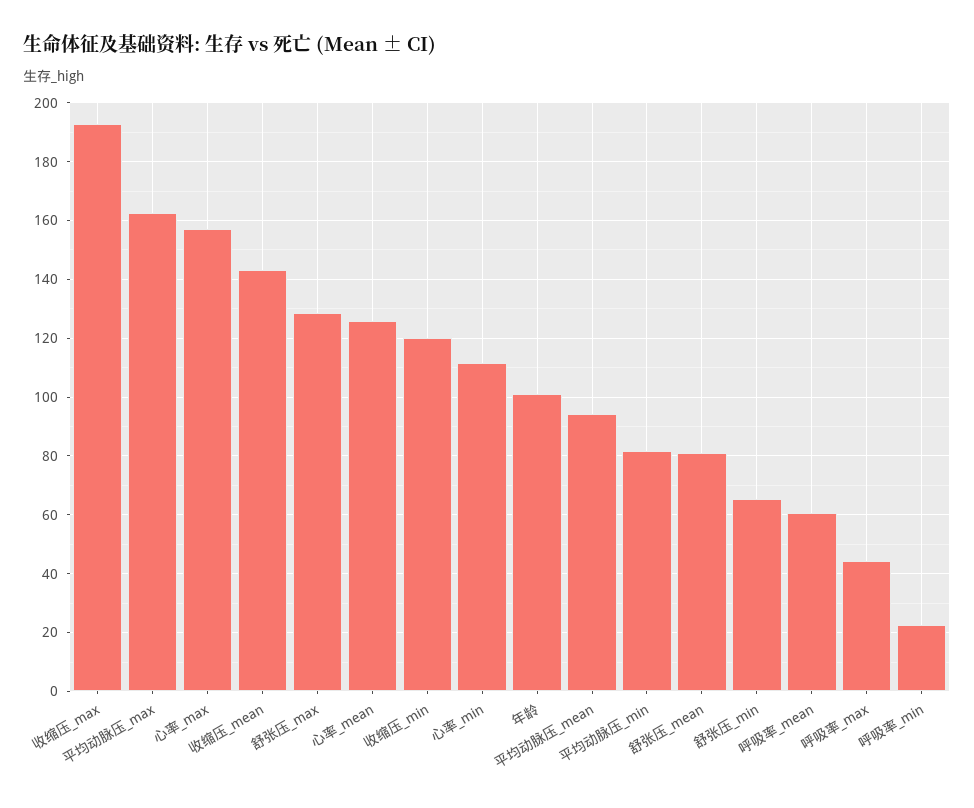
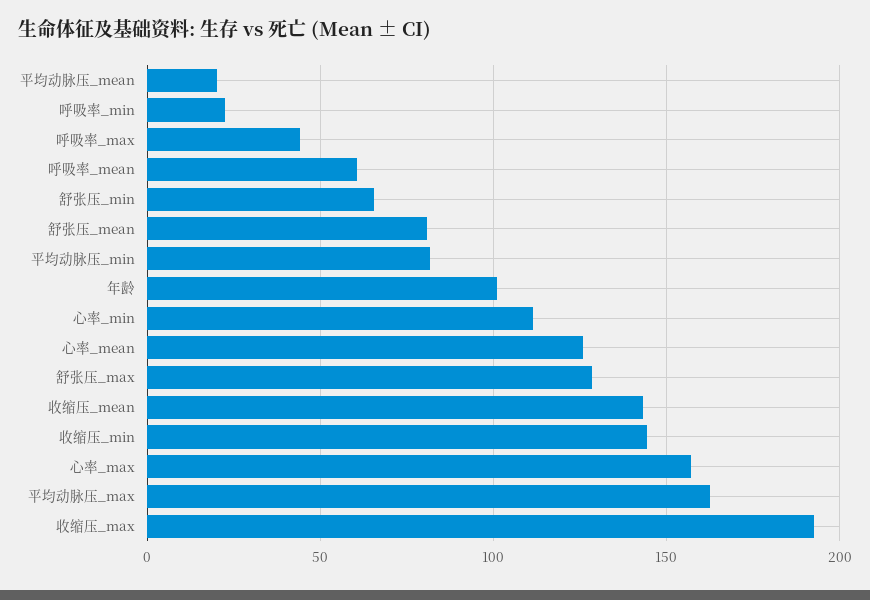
收缩压_min: 120 -> 145
平均动脉压_mean: 95 -> 20

